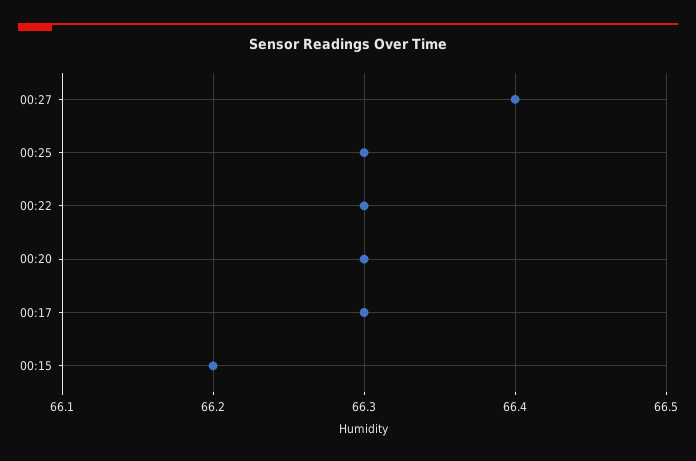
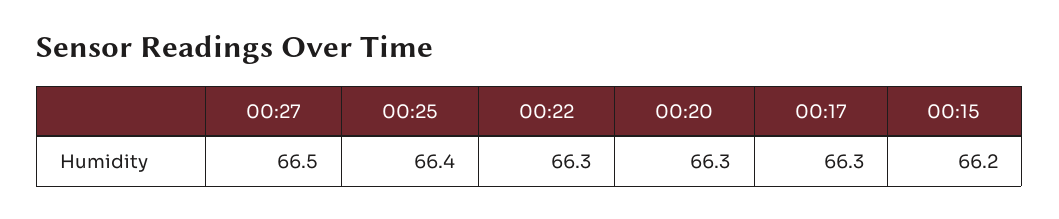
00:27: 66.4 -> 66.5
00:25: 66.3 -> 66.4

